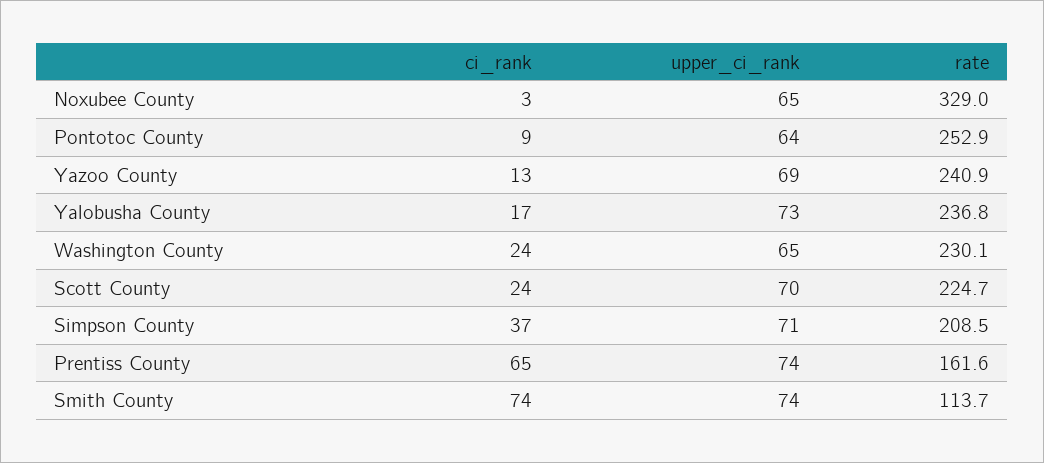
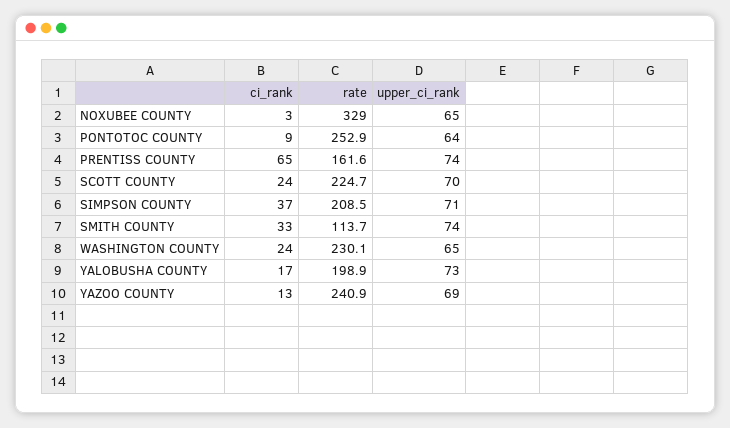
rate, Yalobusha County: 236.8 -> 198.9
ci_rank, Smith County: 74 -> 33

